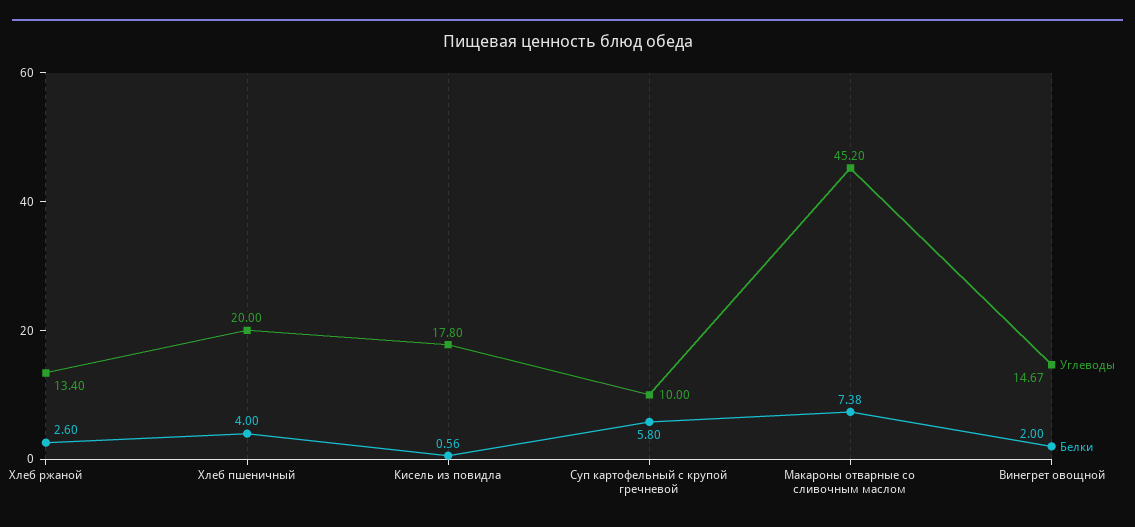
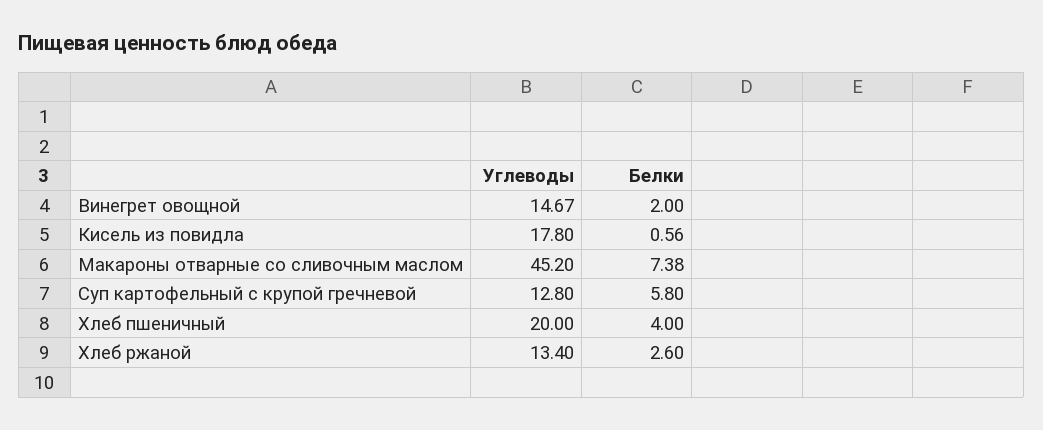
Углеводы, Суп картофельный с крупой гречневой: 10 -> 12.8

